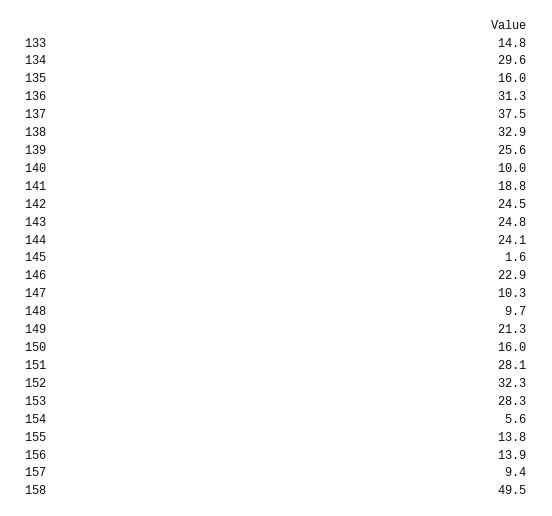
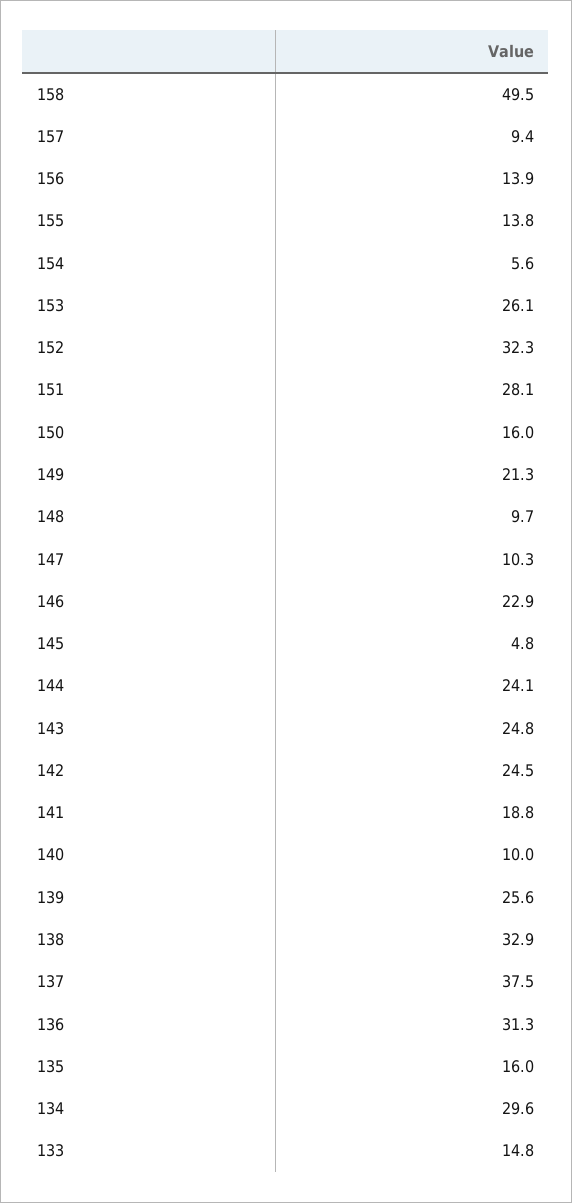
145: 1.6 -> 4.8
153: 28.3 -> 26.1

